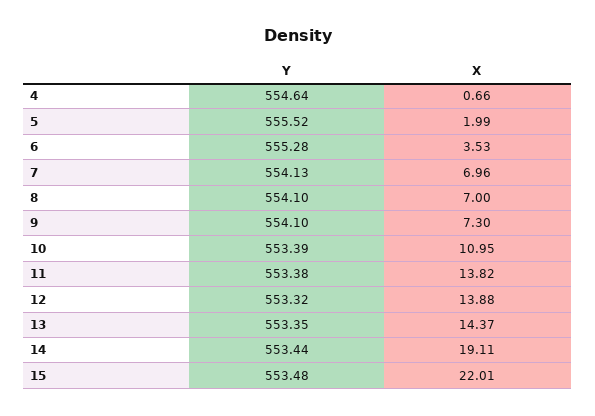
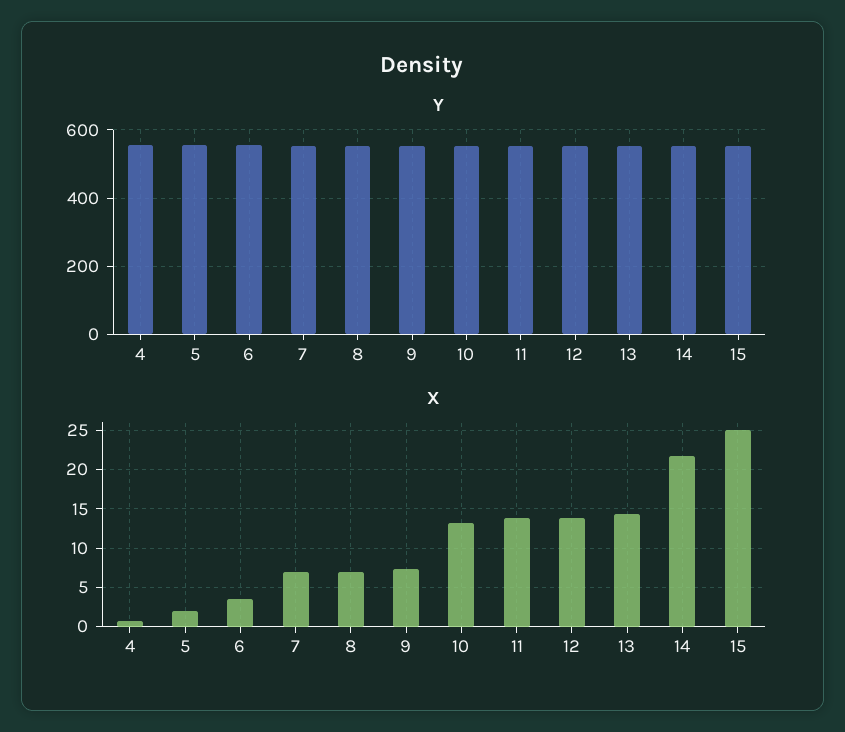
X, 10: 10.95 -> 13
X, 14: 19.11 -> 22
X, 15: 22.01 -> 25

